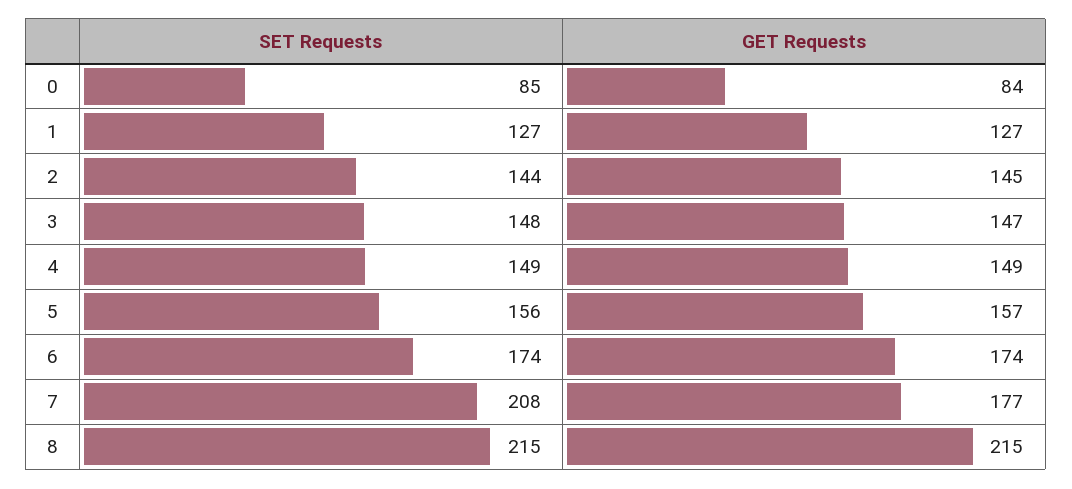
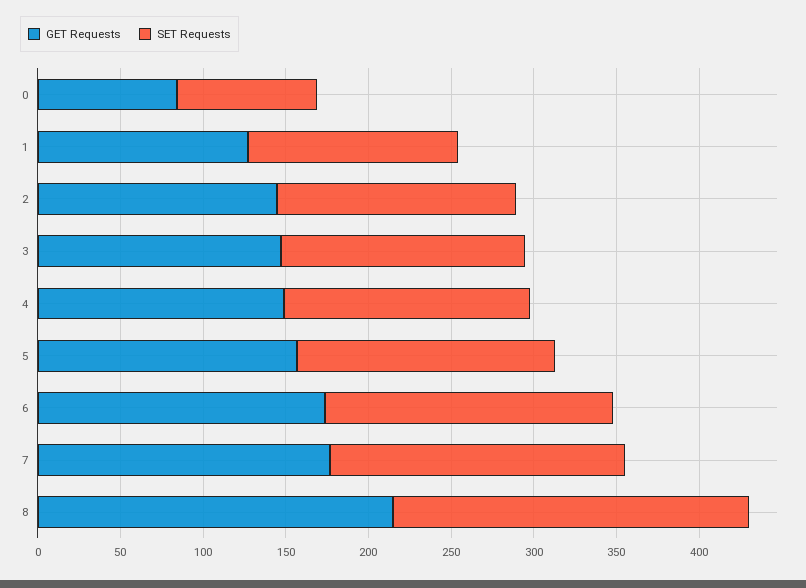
SET Requests, 7: 208 -> 180

